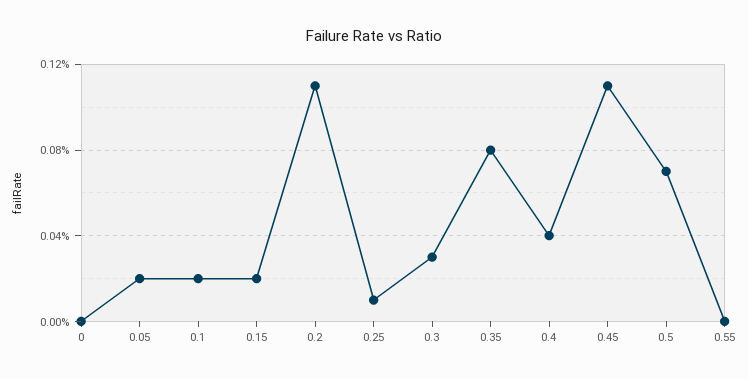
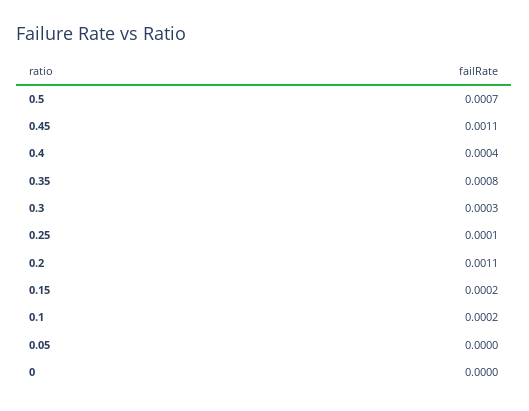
0.05: 0.0002 -> 0
0.55: 0 -> none

